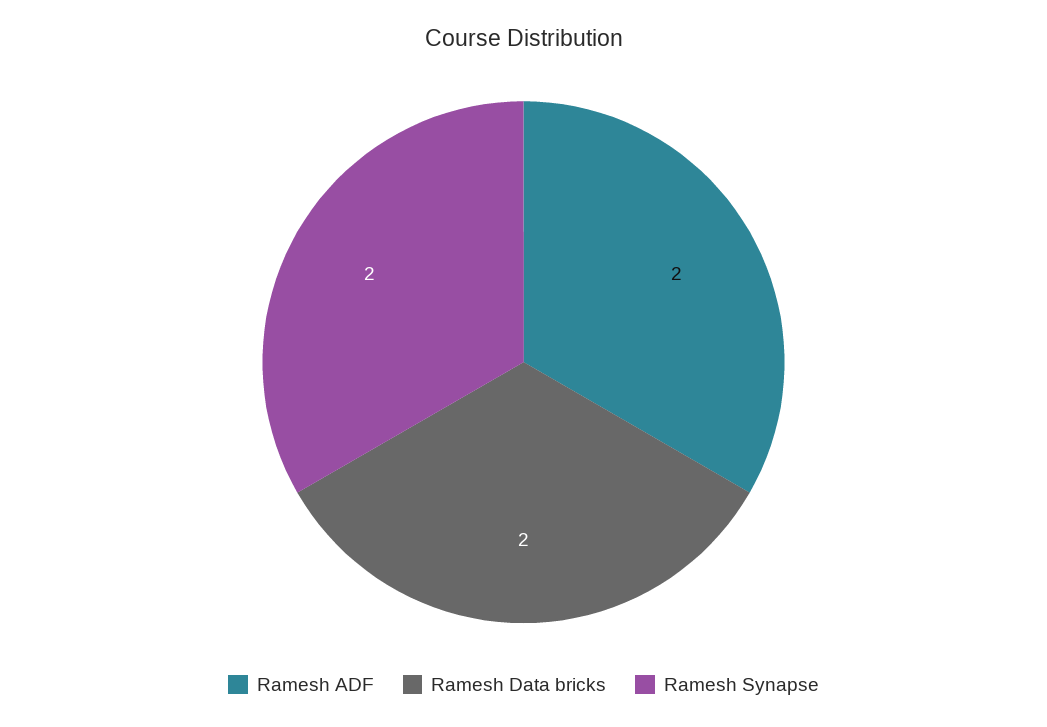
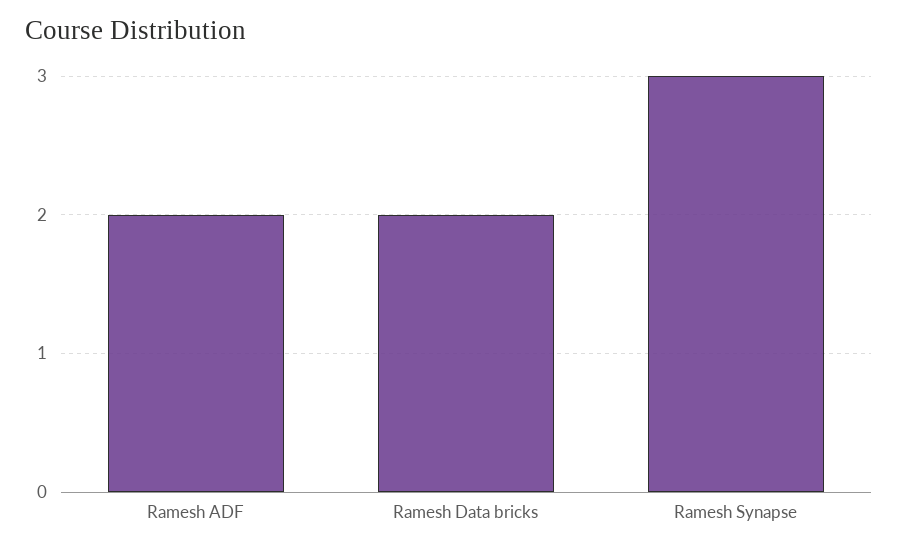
Ramesh Synapse: 2 -> 3

